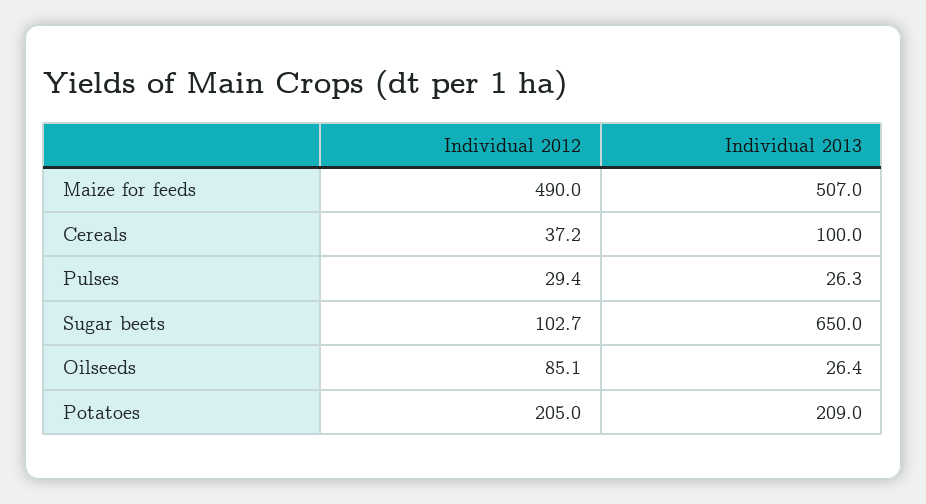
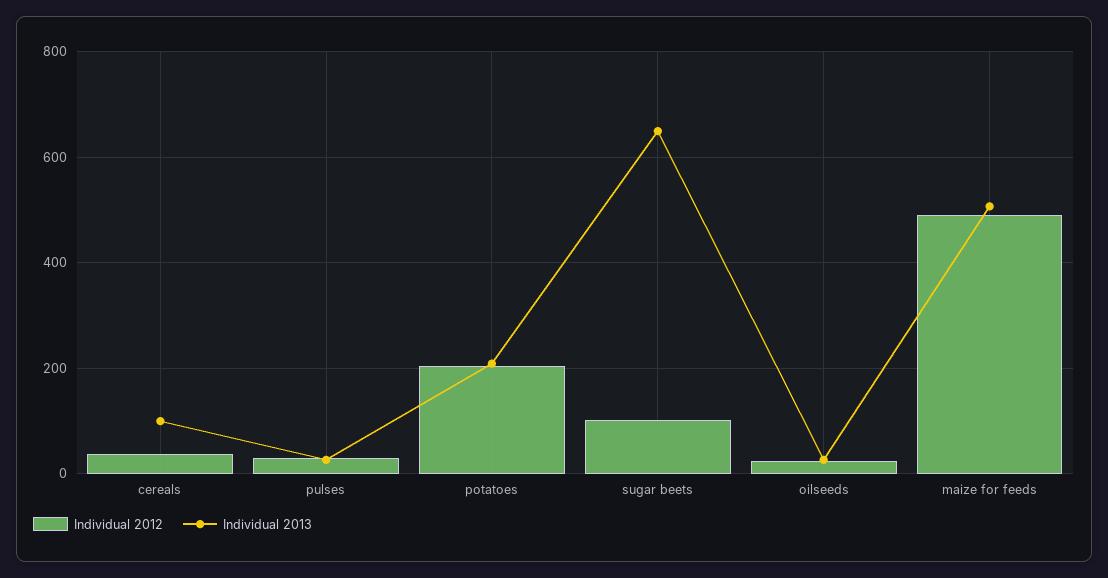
Individual 2012, Oilseeds: 85.1 -> 20

